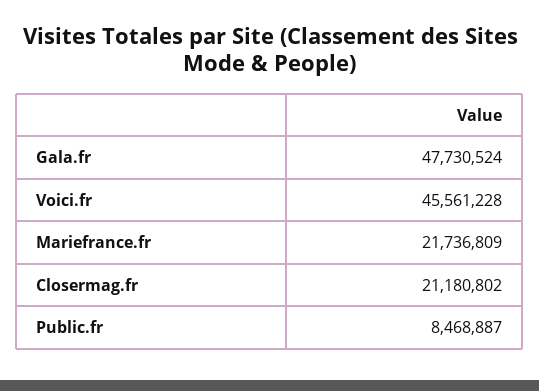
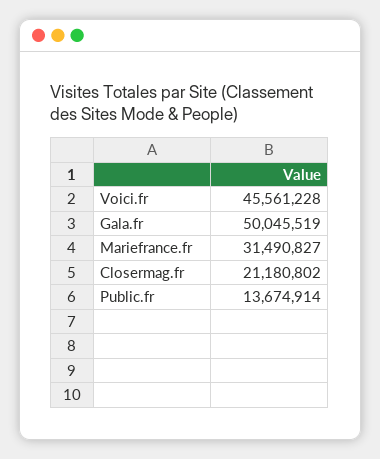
Gala.fr: 47730524 -> 50045519
Mariefrance.fr: 21736809 -> 31490827
Public.fr: 8468887 -> 13674914

